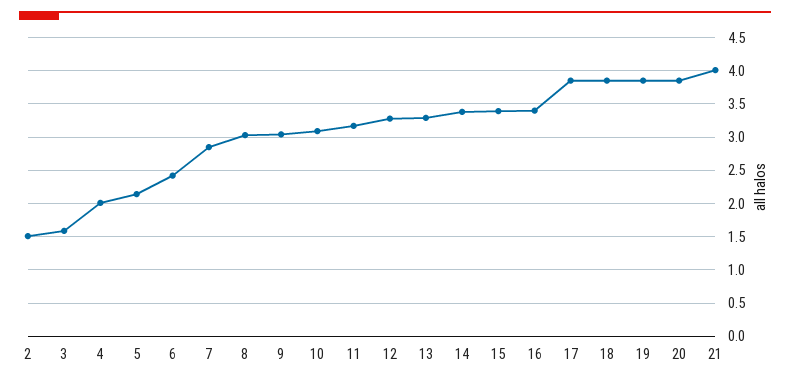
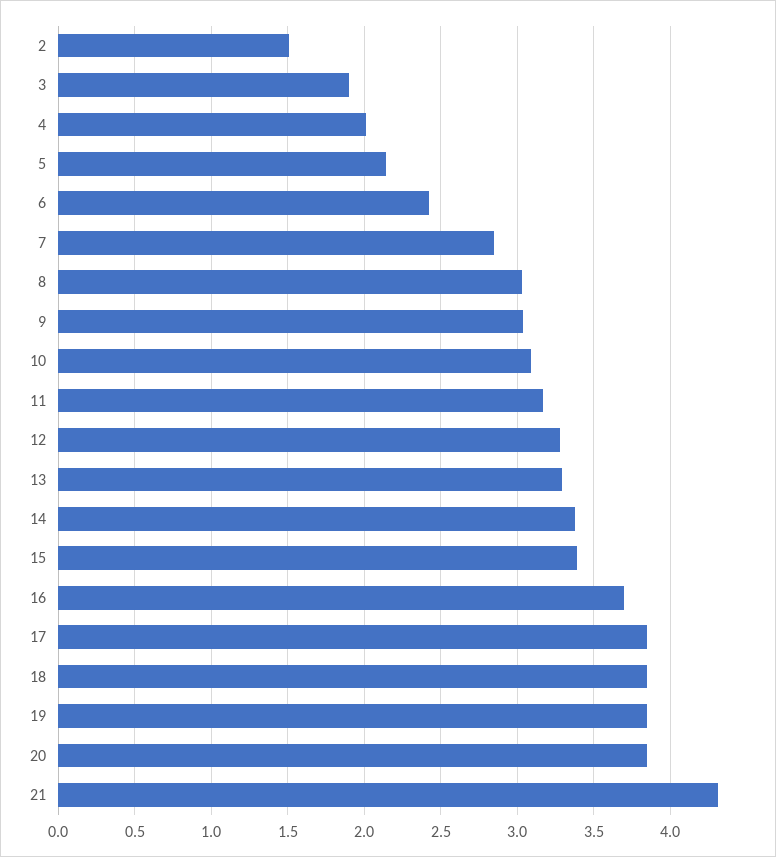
3: 1.6 -> 1.9
16: 3.4 -> 3.7
21: 4 -> 4.3

